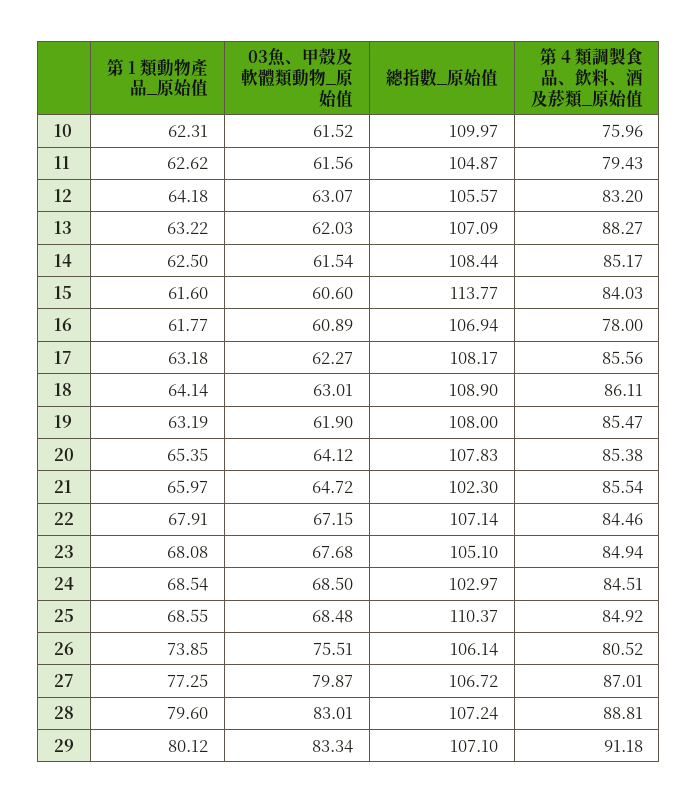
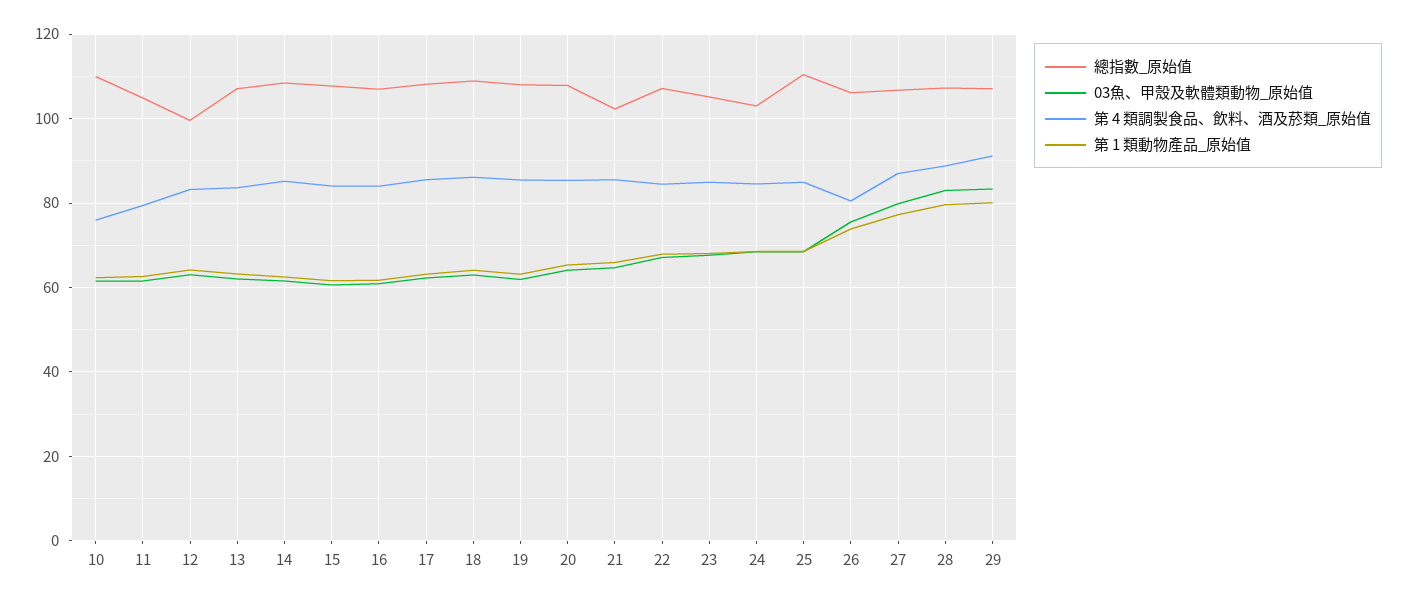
總指數_原始值, 12: 105.57 -> 100
第 4 類調製食品、飲料、酒及菸類_原始值, 13: 88.27 -> 84
總指數_原始值, 15: 113.77 -> 108
第 4 類調製食品、飲料、酒及菸類_原始值, 16: 78 -> 84

